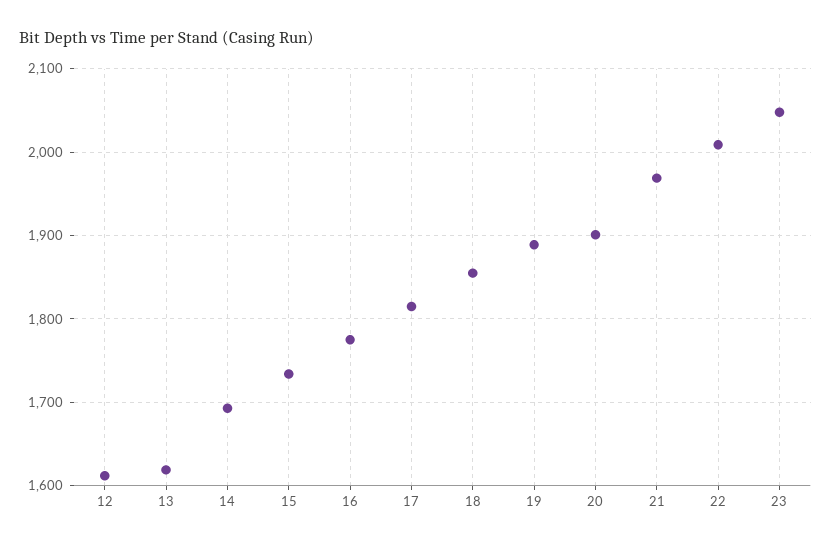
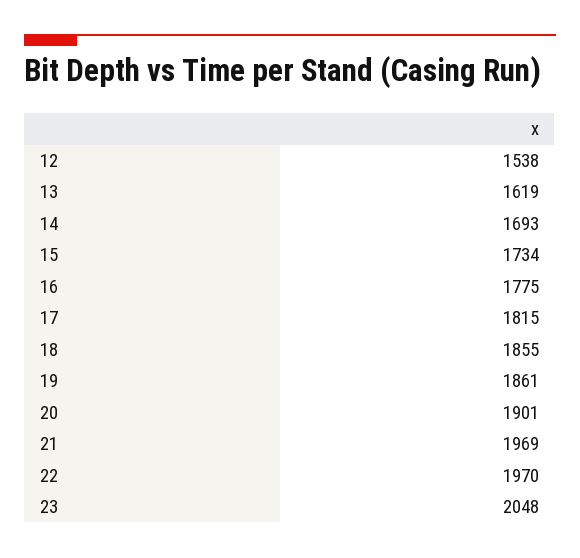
12: 1610 -> 1538
19: 1890 -> 1861
22: 2010 -> 1970

